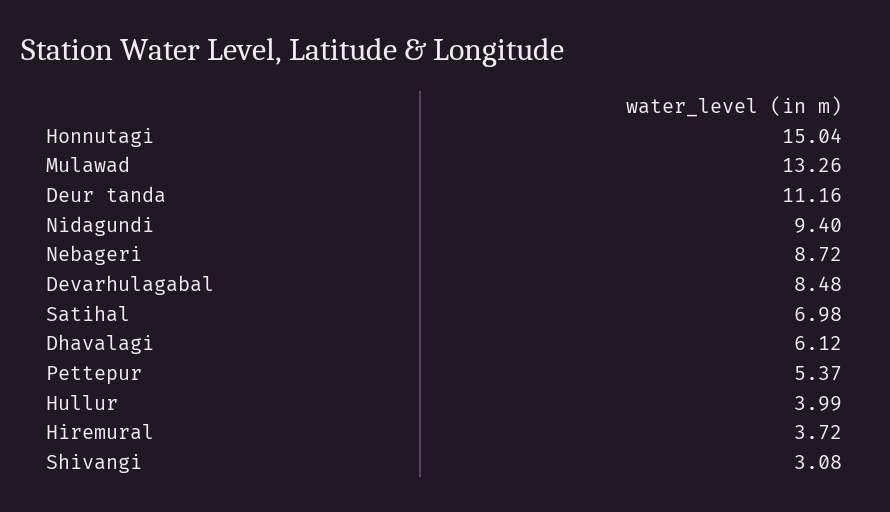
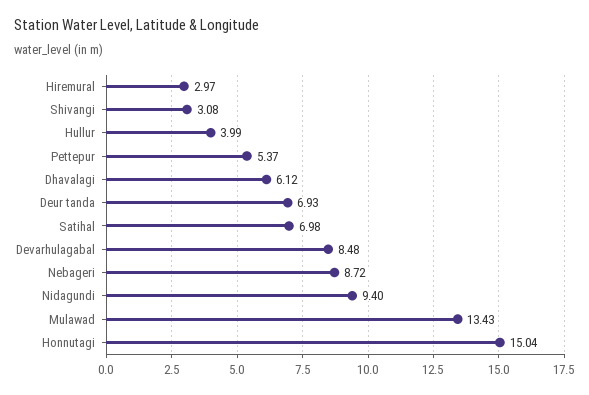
Mulawad: 13.26 -> 13.43
Deur tanda: 11.16 -> 6.93
Hiremural: 3.72 -> 2.97

